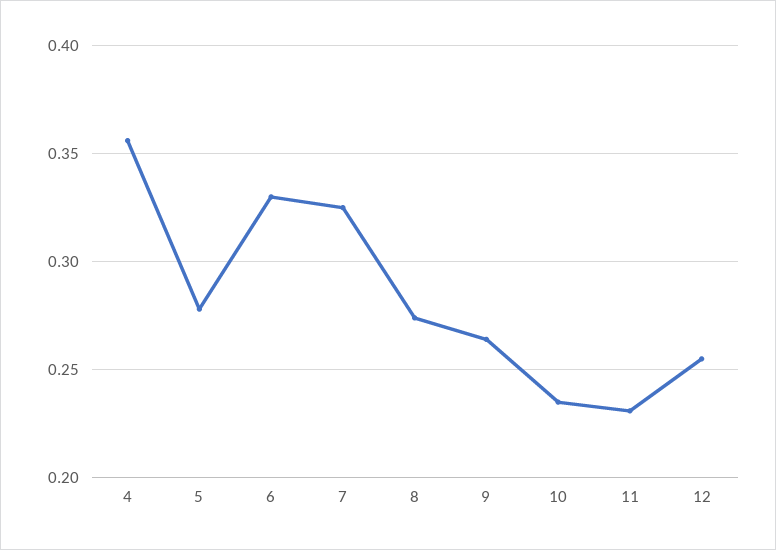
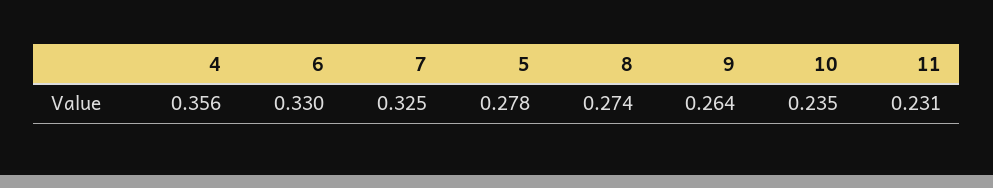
12: 0.255 -> none

